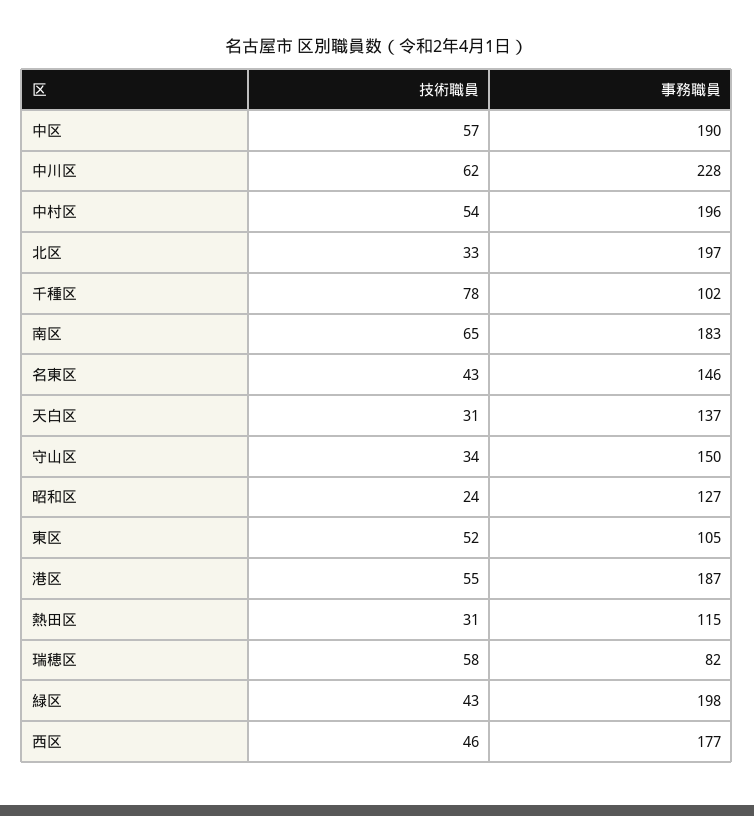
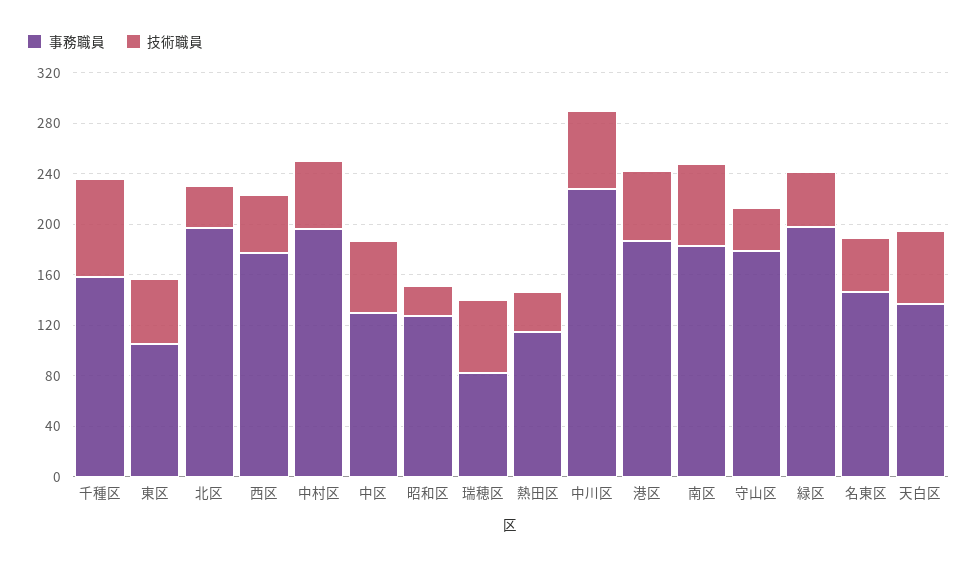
事務職員, 中区: 190 -> 130
事務職員, 千種区: 102 -> 160
技術職員, 天白区: 31 -> 60
事務職員, 守山区: 150 -> 180

